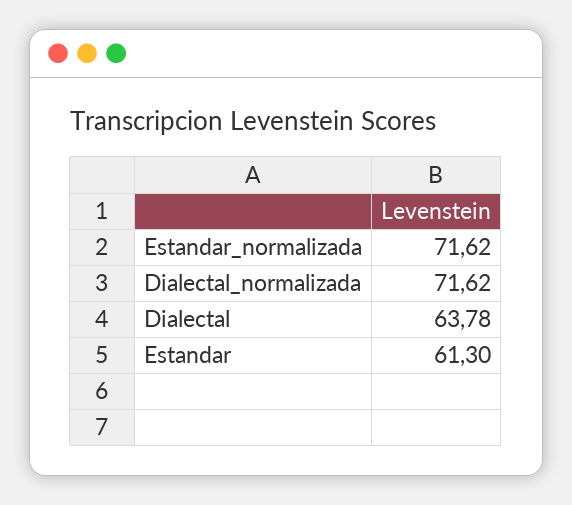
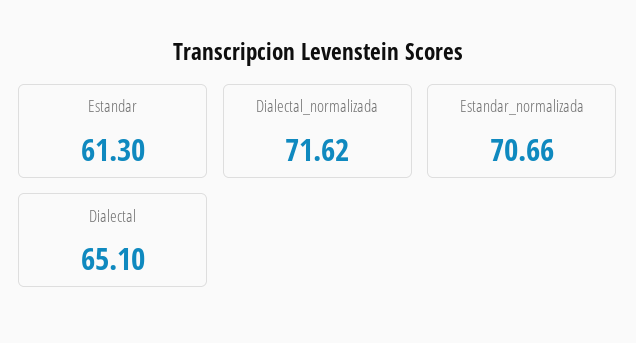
Estandar_normalizada: 71.62 -> 70.66
Dialectal: 63.78 -> 65.1

